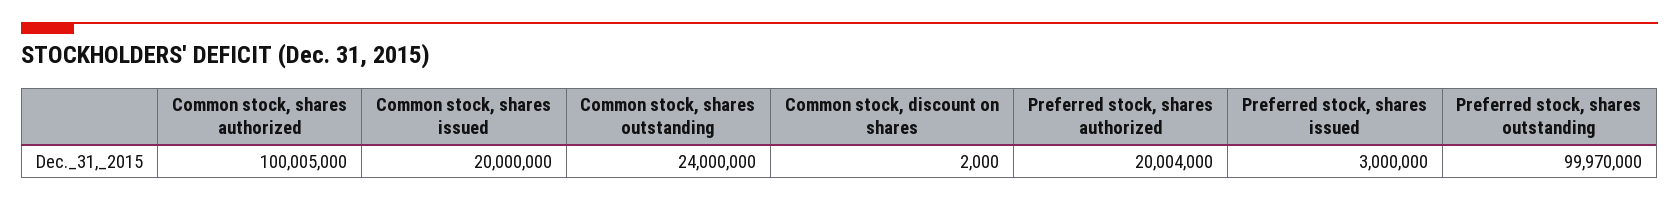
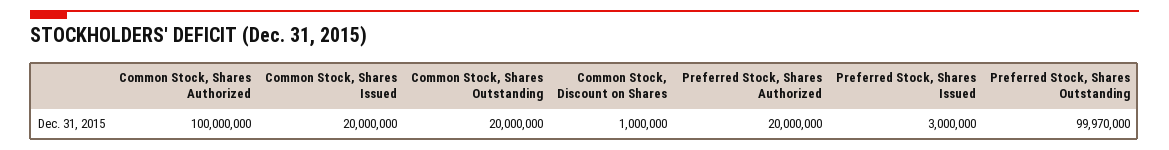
Common stock, shares authorized: 100005000 -> 100000000
Common stock, shares outstanding: 24000000 -> 20000000
Common stock, discount on shares: 2000 -> 1000000
Preferred stock, shares authorized: 20004000 -> 20000000

